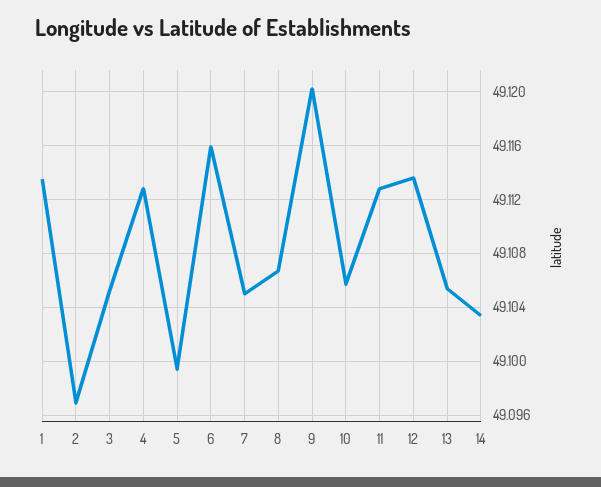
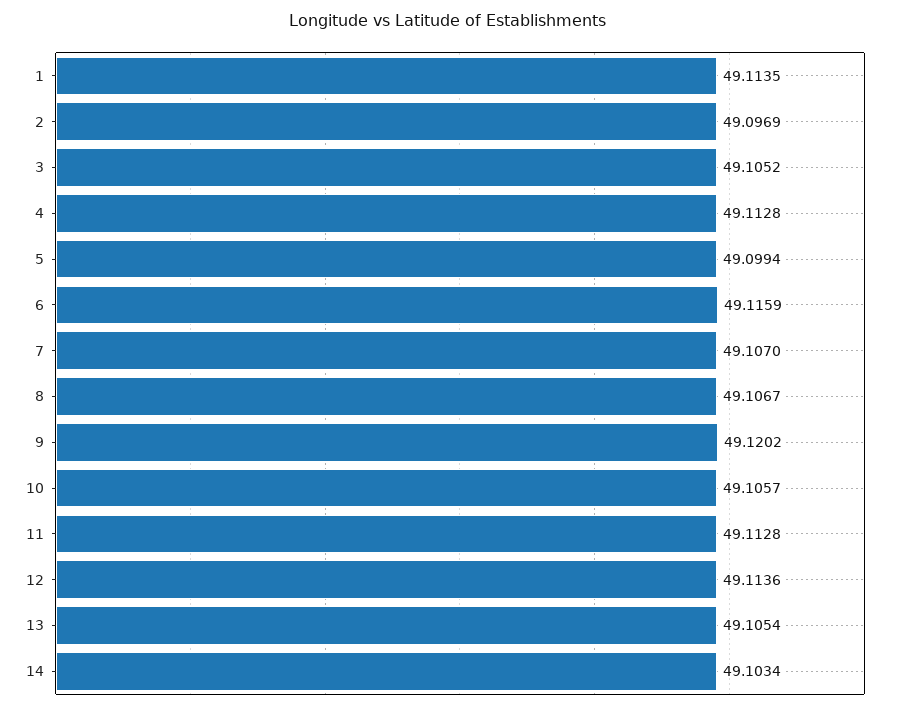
7: 49.105 -> 49.107

